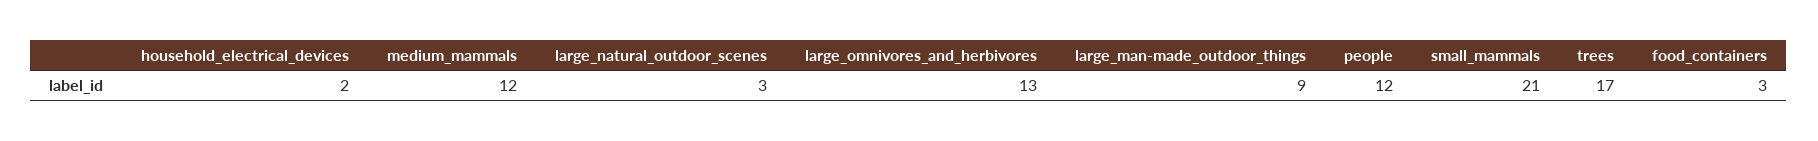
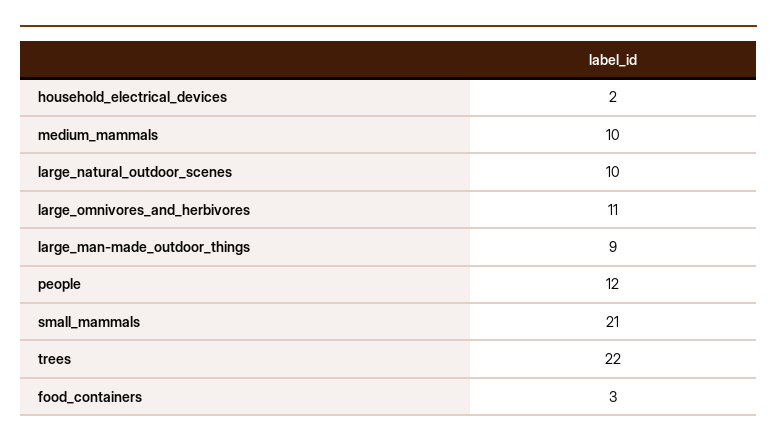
medium_mammals: 12 -> 10
large_natural_outdoor_scenes: 3 -> 10
large_omnivores_and_herbivores: 13 -> 11
trees: 17 -> 22

